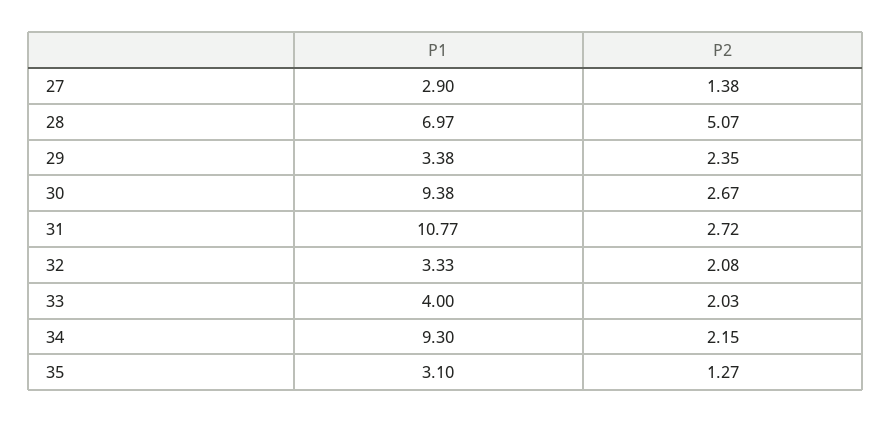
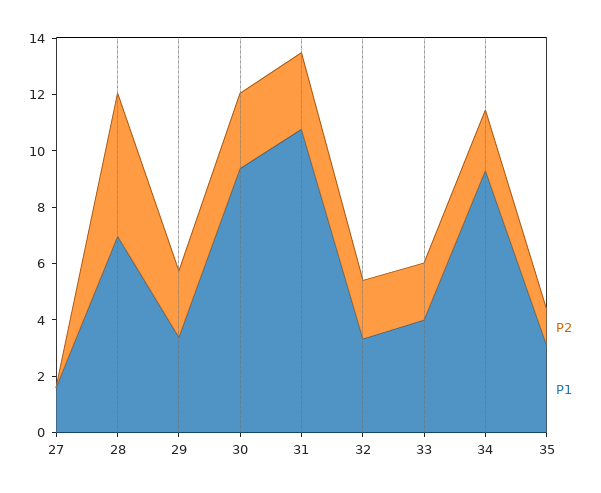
P1, 27: 2.9 -> 1.5
P2, 27: 1.38 -> 0

